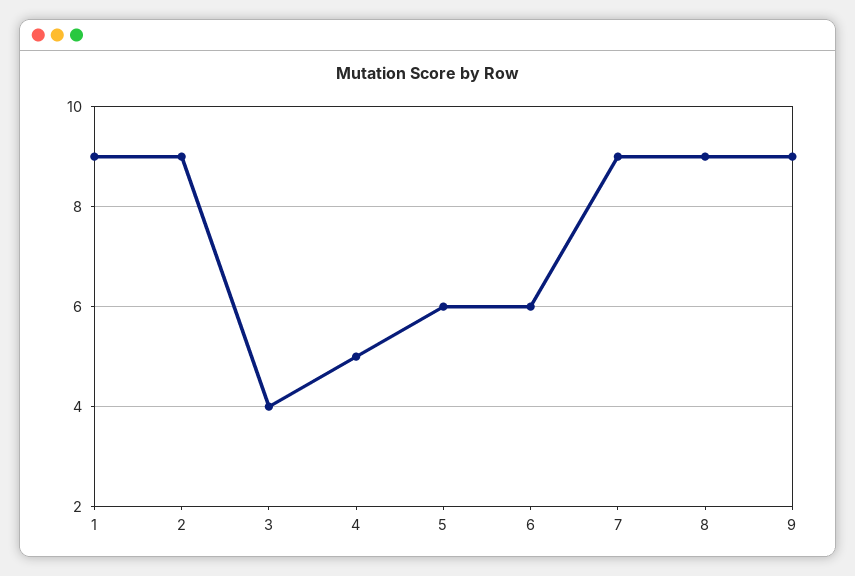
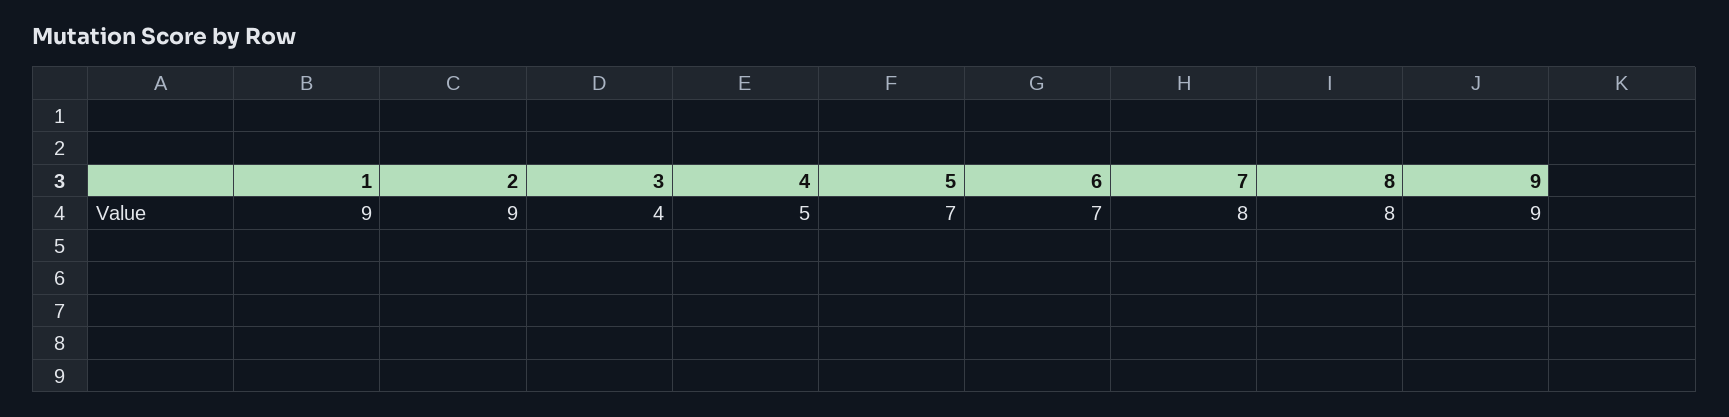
5: 6 -> 7
6: 6 -> 7
7: 9 -> 8
8: 9 -> 8

